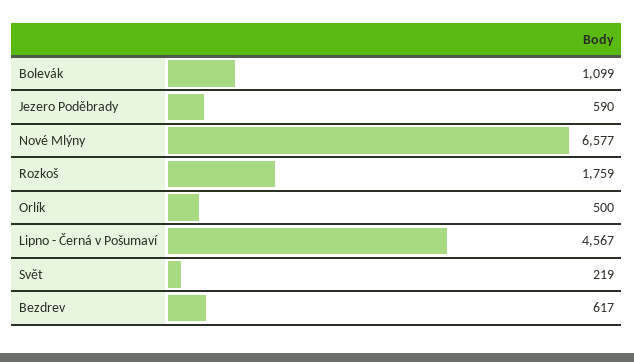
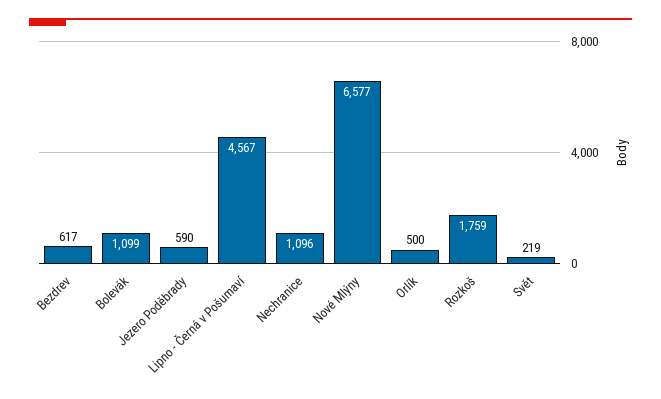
Nechranice: none -> 1096

